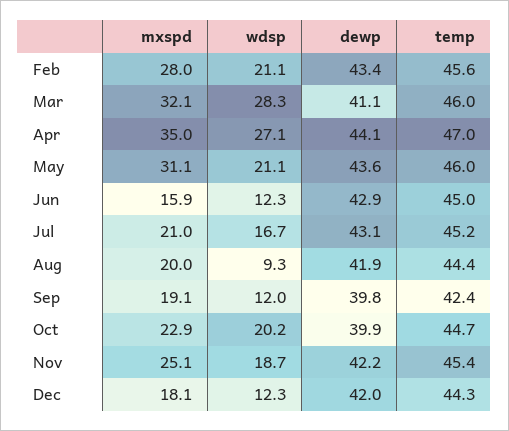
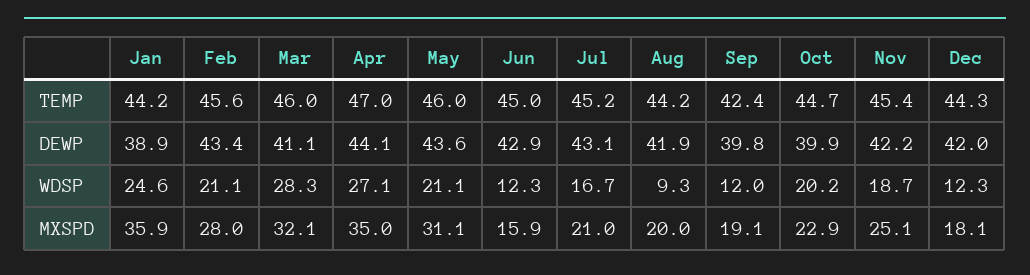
temp, Aug: 44.4 -> 44.2
temp, Jan: none -> 44.2
dewp, Jan: none -> 38.9
wdsp, Jan: none -> 24.6
mxspd, Jan: none -> 35.9

